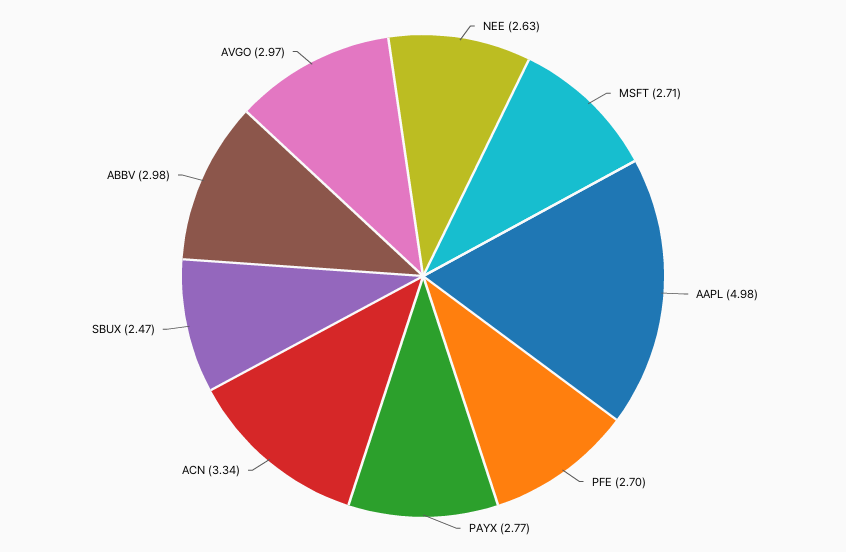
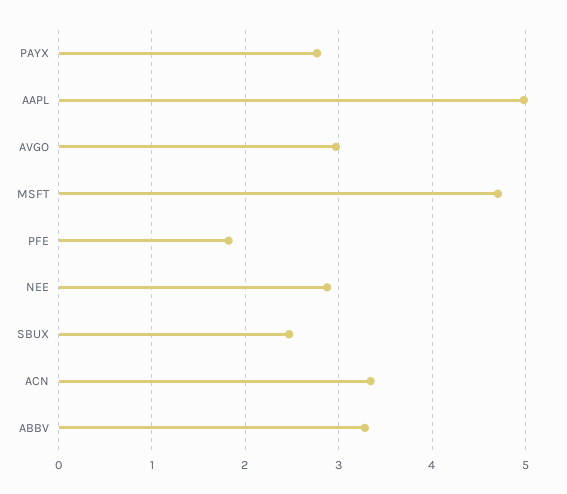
NEE: 2.63 -> 2.9
MSFT: 2.71 -> 4.7
PFE: 2.7 -> 1.8
ABBV: 2.98 -> 3.3

